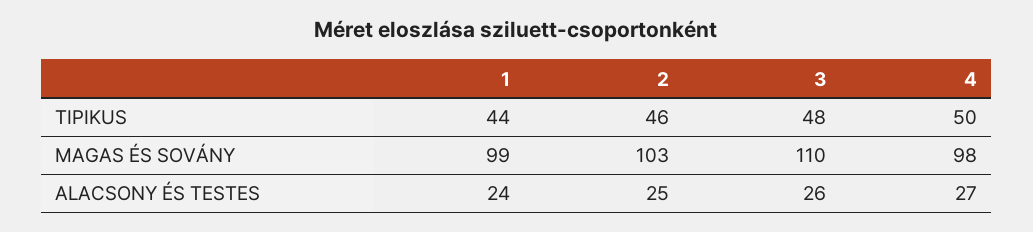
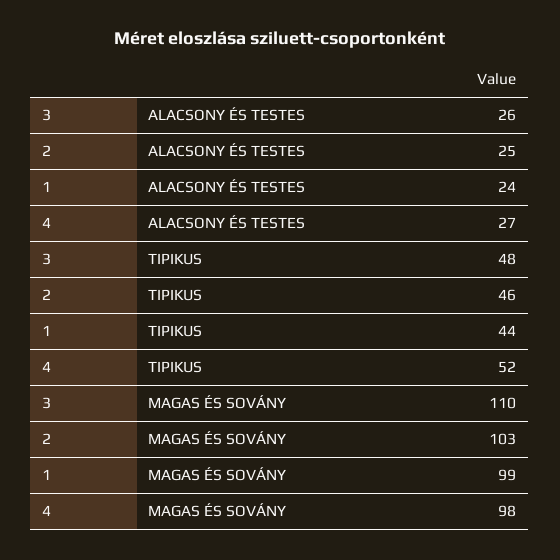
4, TIPIKUS: 50 -> 52

